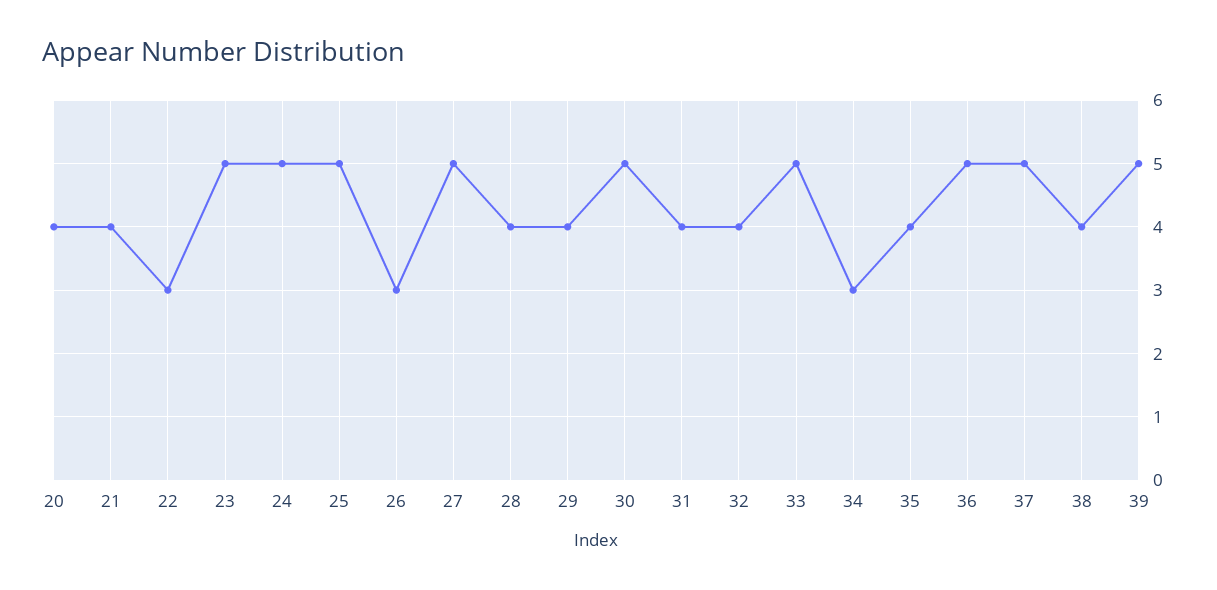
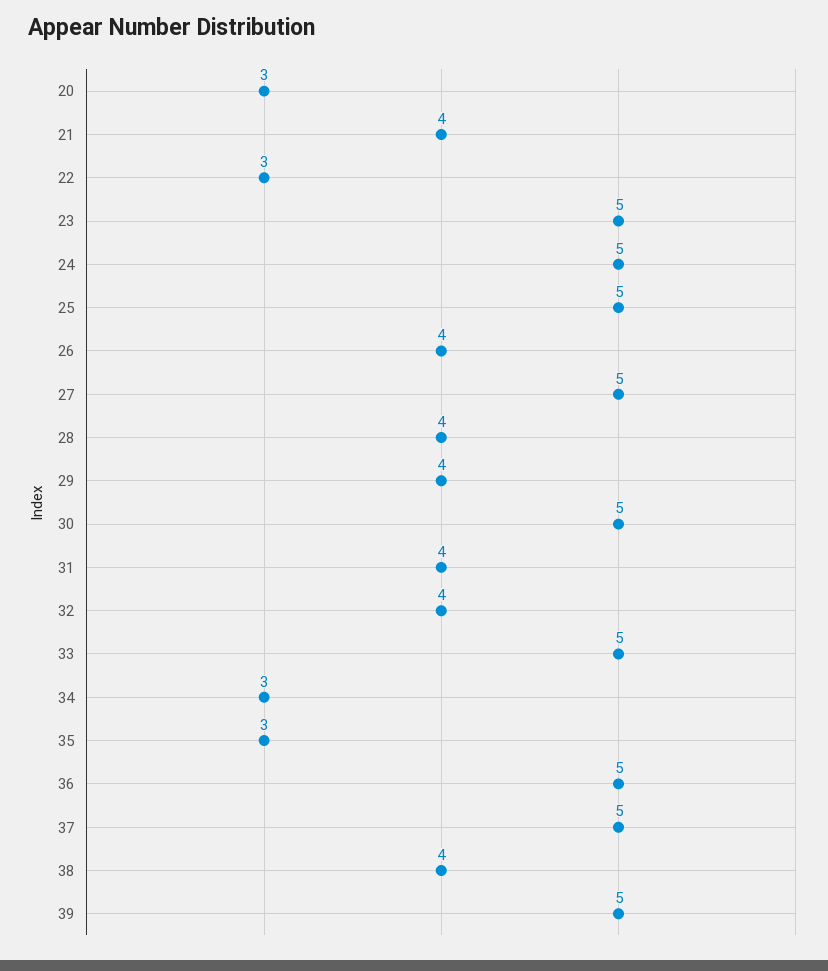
20: 4 -> 3
26: 3 -> 4
35: 4 -> 3

